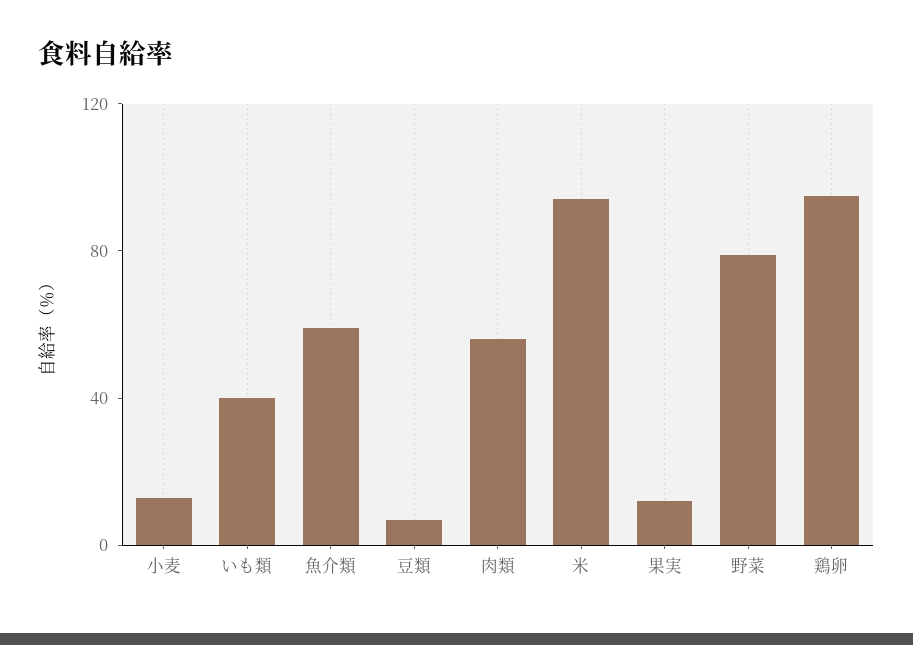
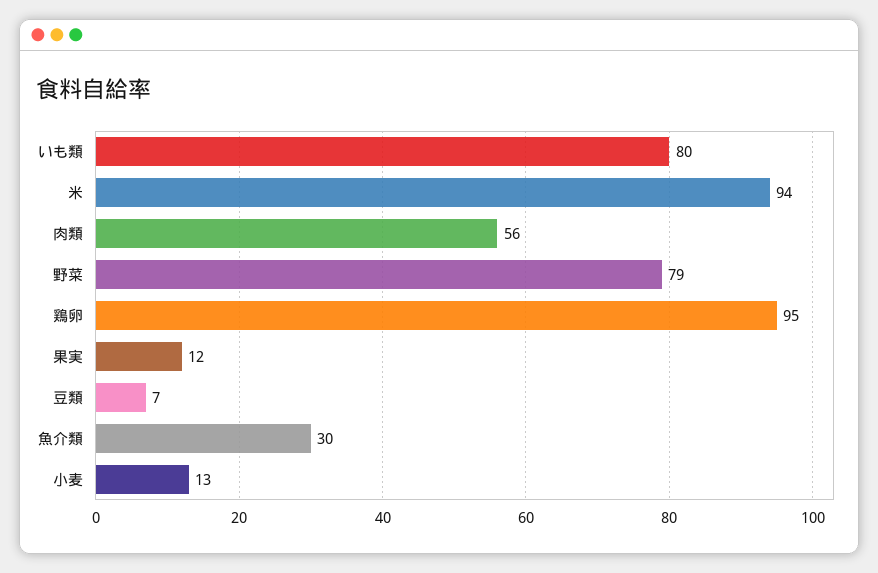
いも類: 40 -> 80
魚介類: 60 -> 30

